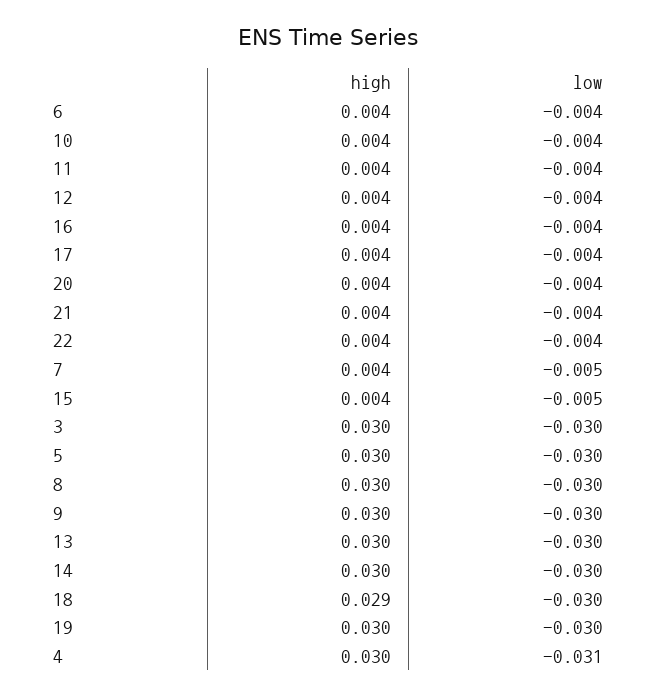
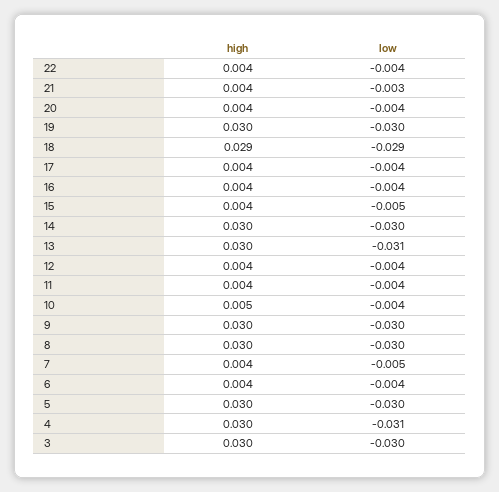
high, 10: 0.004 -> 0.005
low, 21: -0.004 -> -0.003
low, 13: -0.03 -> -0.031
low, 18: -0.03 -> -0.029

